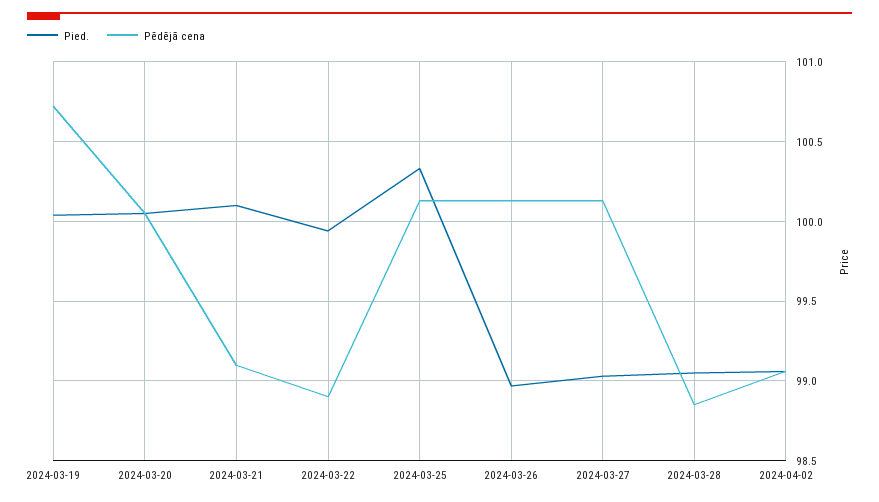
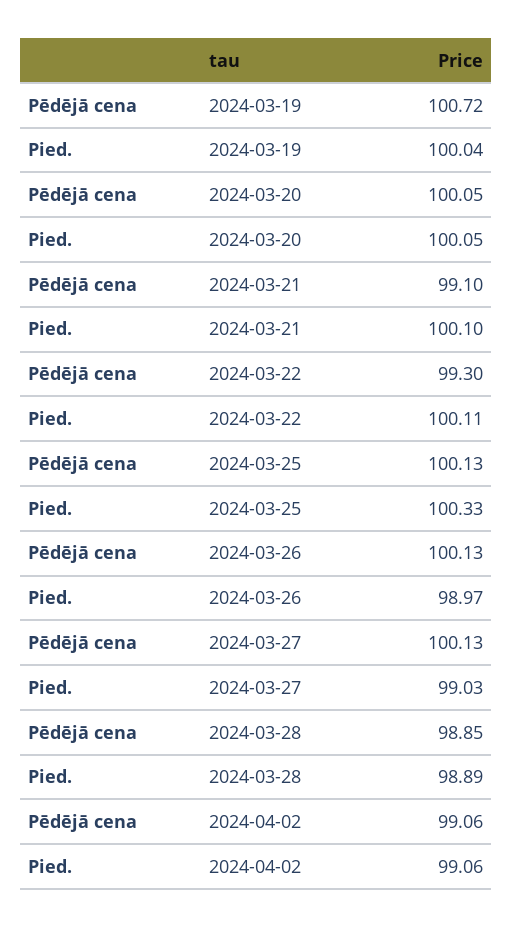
Pied., 2024-03-22: 99.95 -> 100.11
Pēdējā cena, 2024-03-22: 98.9 -> 99.3
Pied., 2024-03-28: 99.05 -> 98.89

